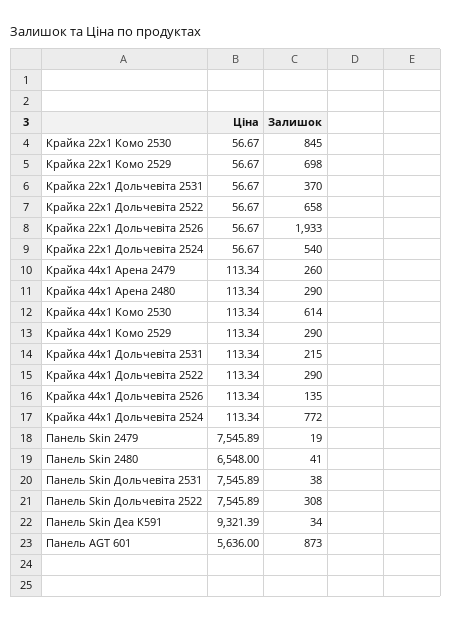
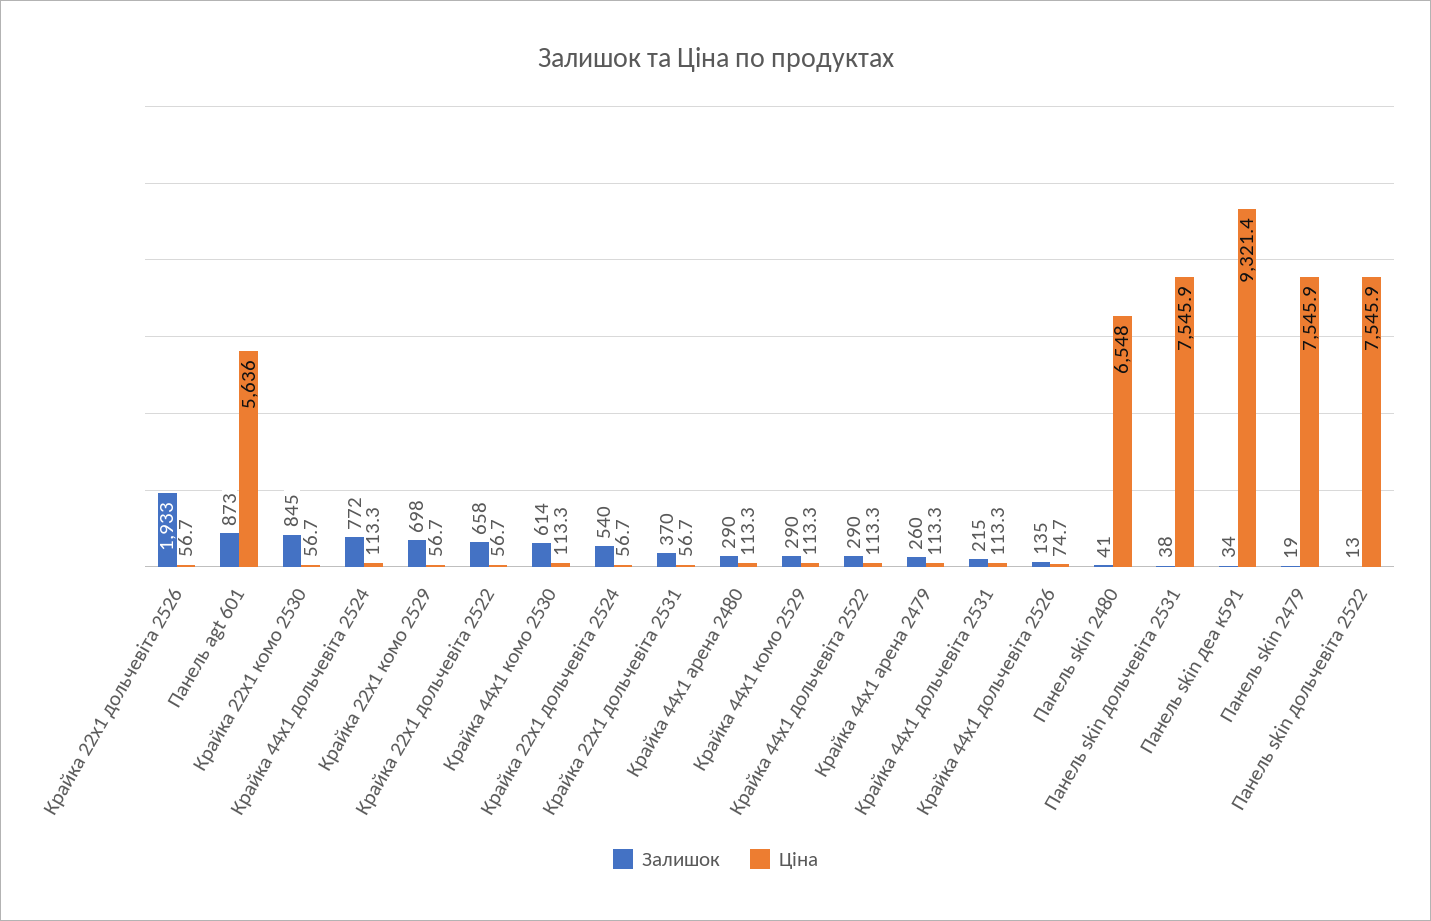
Ціна, Крайка 44x1 Дольчевіта 2526: 113.34 -> 74.7
Залишок, Панель Skin Дольчевіта 2522: 308 -> 13

